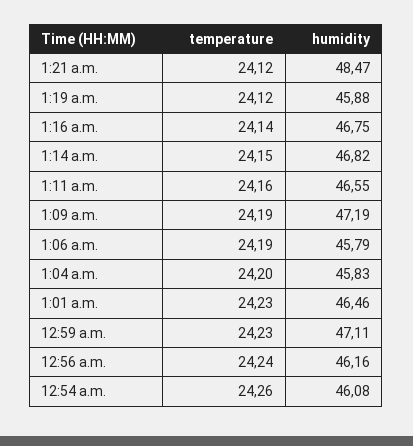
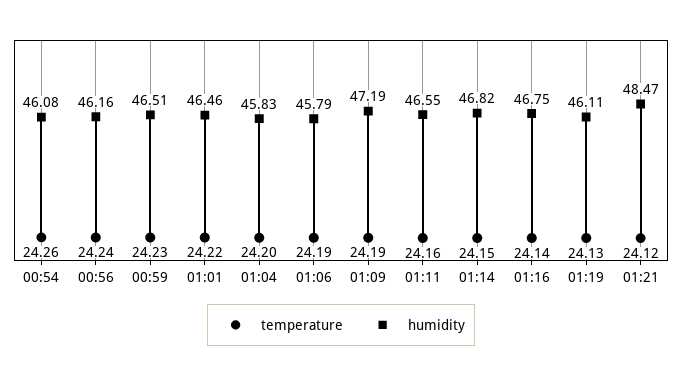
temperature, 1:19 a.m.: 24.12 -> 24.13
humidity, 1:19 a.m.: 45.88 -> 46.11
temperature, 1:01 a.m.: 24.23 -> 24.22
humidity, 12:59 a.m.: 47.11 -> 46.51

